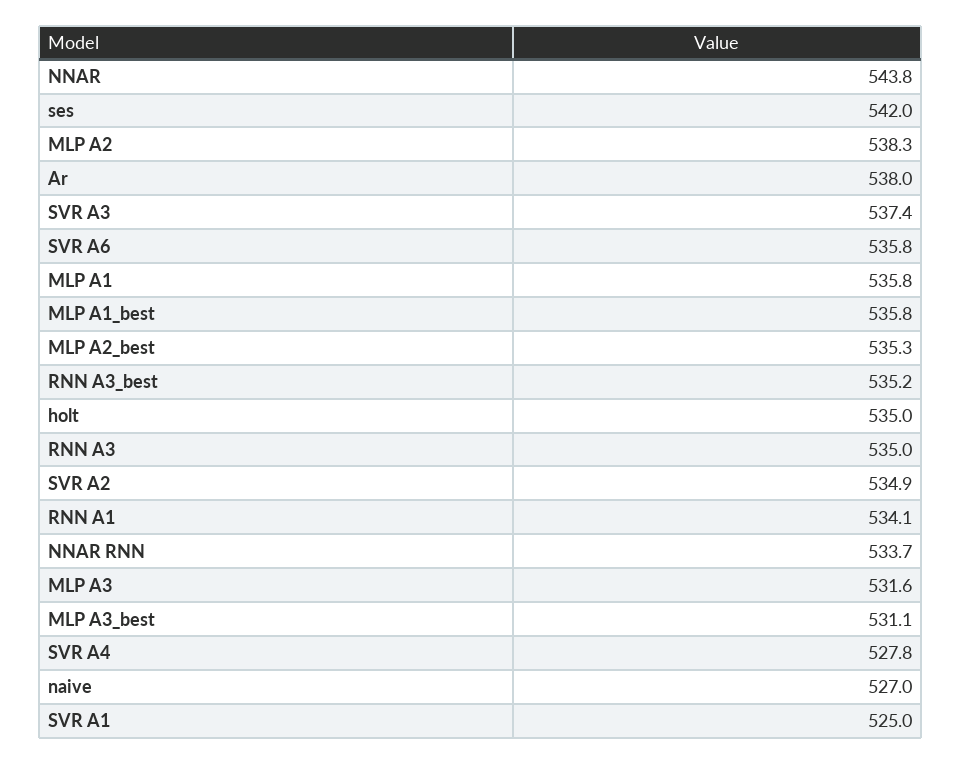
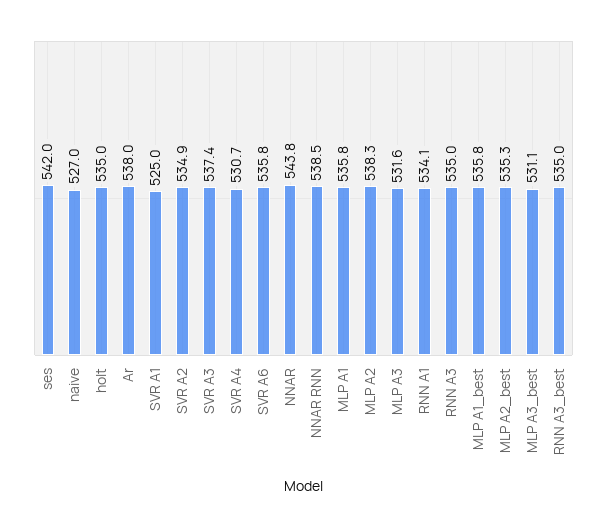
RNN A3_best: 535.2 -> 535
NNAR RNN: 533.7 -> 538.5
SVR A4: 527.8 -> 530.7

